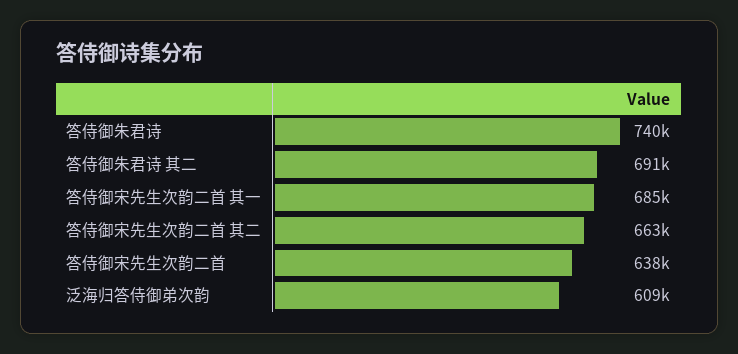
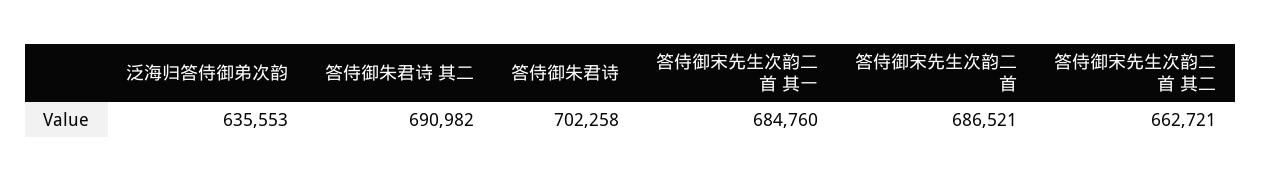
答侍御朱君诗: 740000 -> 702258
答侍御宋先生次韵二首: 638000 -> 686521
泛海归答侍御弟次韵: 609000 -> 635553

